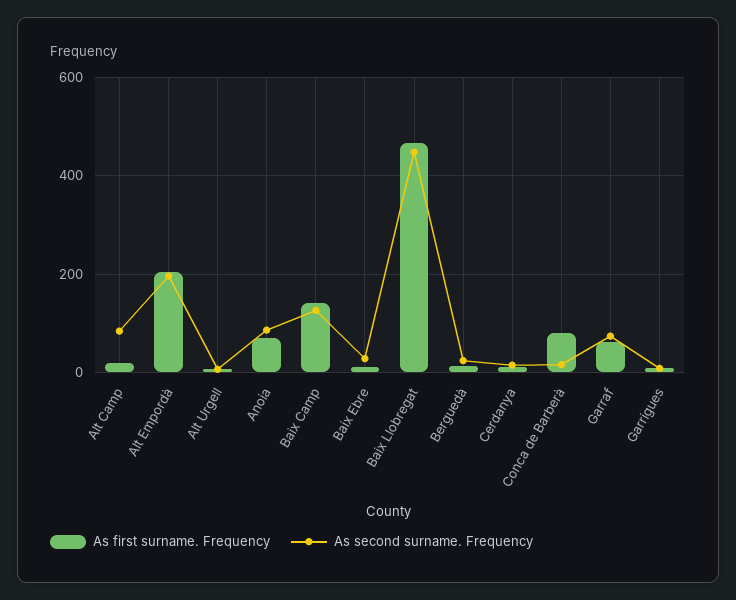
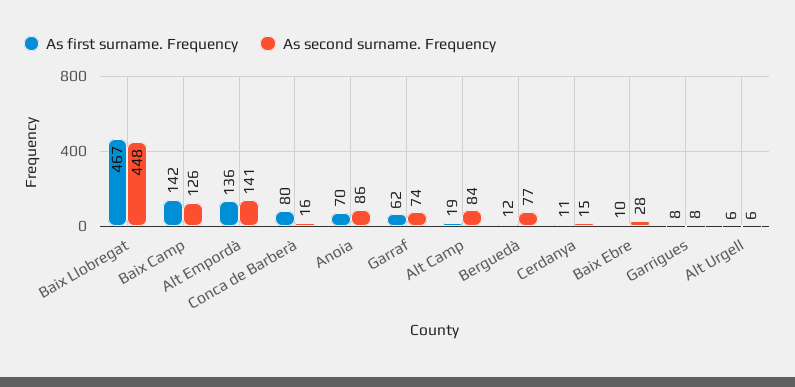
As first surname. Frequency, Alt Empordà: 200 -> 136
As second surname. Frequency, Alt Empordà: 200 -> 141
As second surname. Frequency, Berguedà: 20 -> 77

